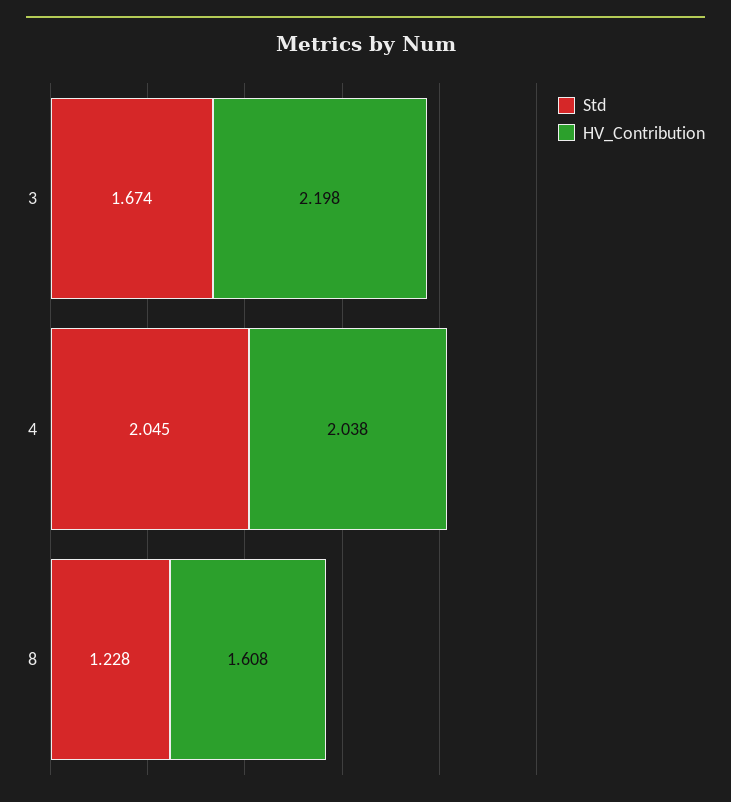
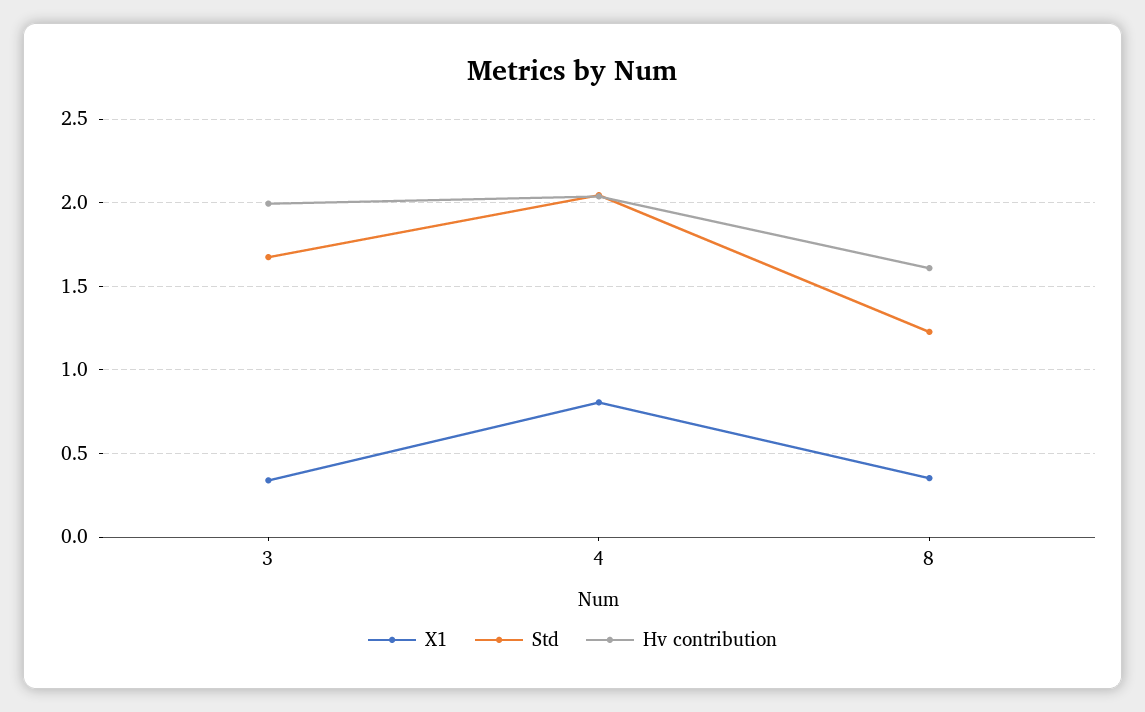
HV_Contribution, 3: 2.198 -> 2
X1, 3: none -> 0.35
X1, 4: none -> 0.8
X1, 8: none -> 0.35

